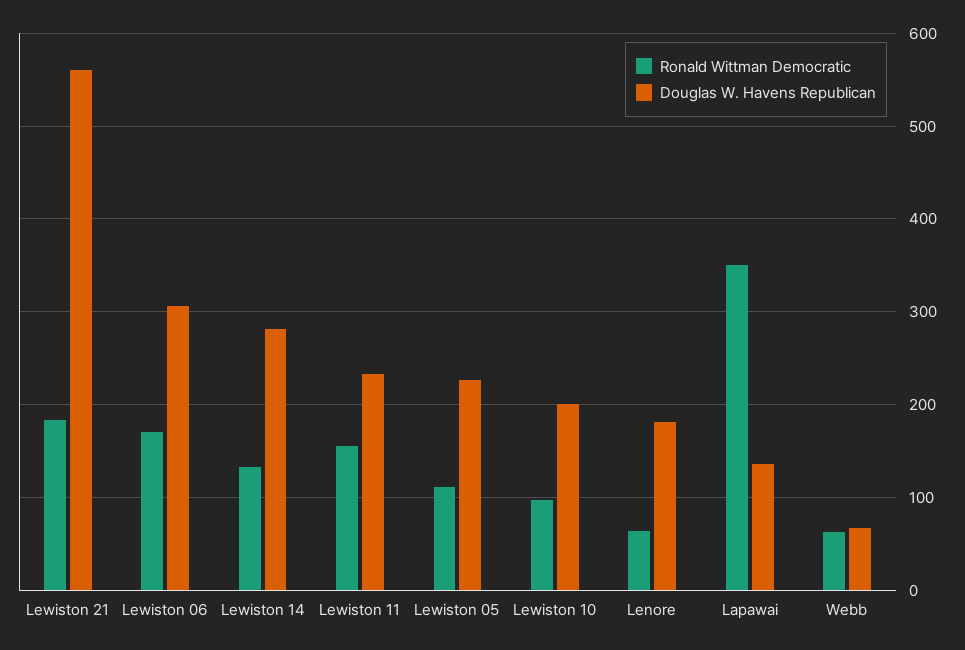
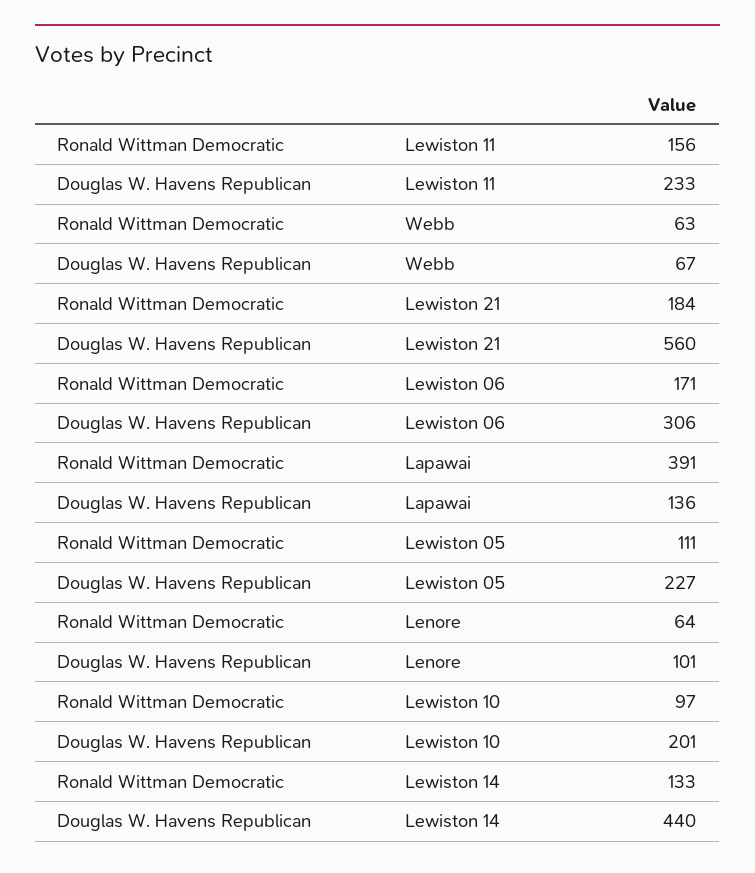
Douglas W. Havens Republican, Lewiston 14: 280 -> 440
Douglas W. Havens Republican, Lenore: 180 -> 101
Ronald Wittman Democratic, Lapawai: 350 -> 391

